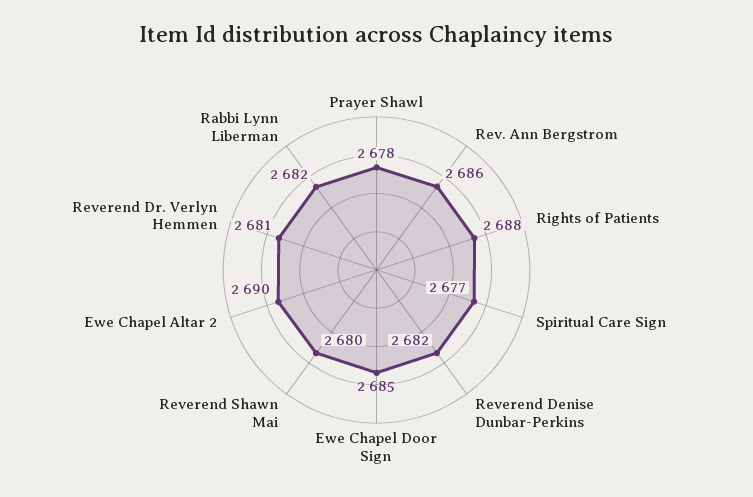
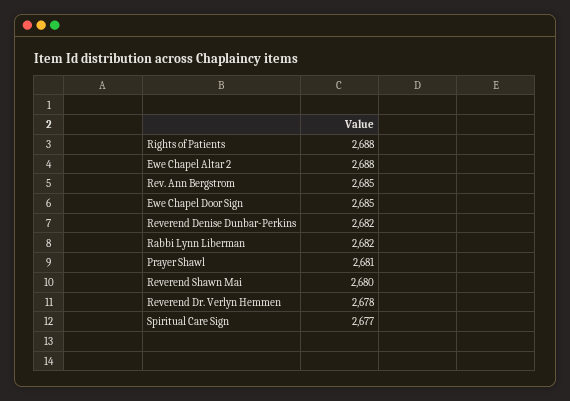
Prayer Shawl: 2678 -> 2681
Rev. Ann Bergstrom: 2686 -> 2685
Ewe Chapel Altar 2: 2690 -> 2688
Reverend Dr. Verlyn Hemmen: 2681 -> 2678

